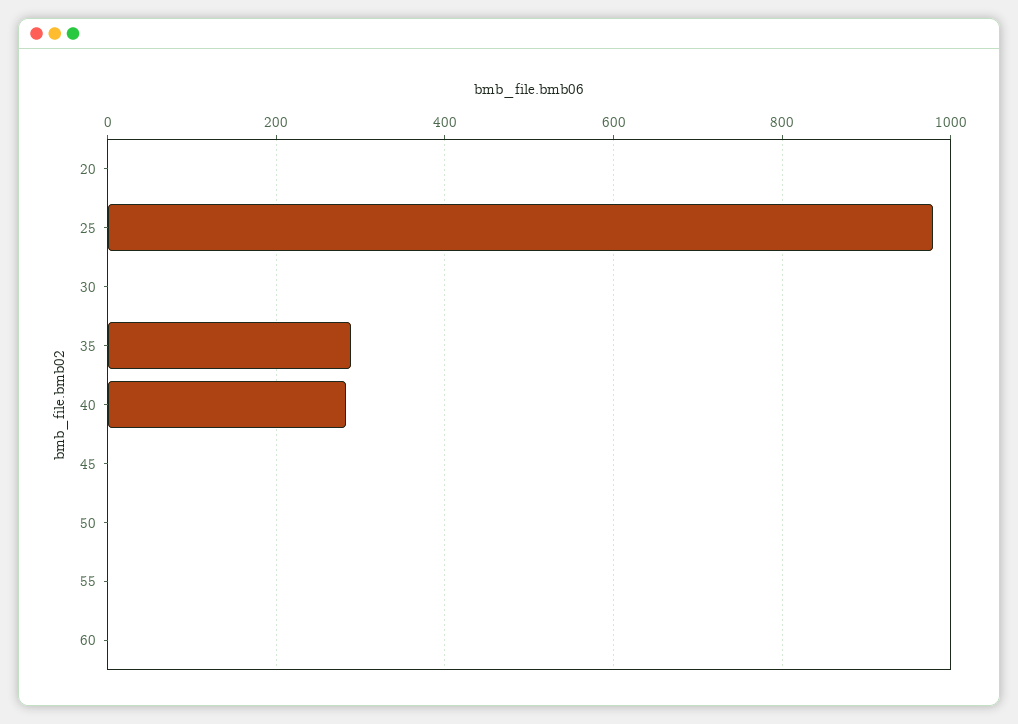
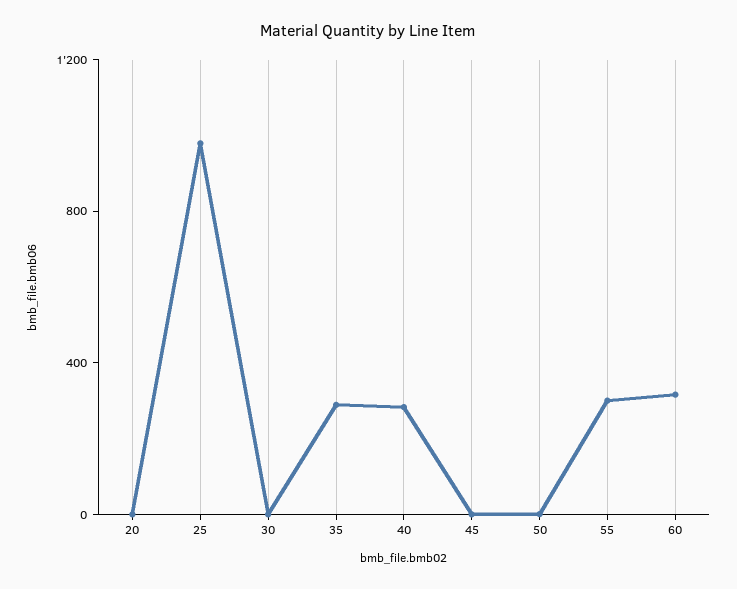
55: 0 -> 300
60: 0 -> 300

